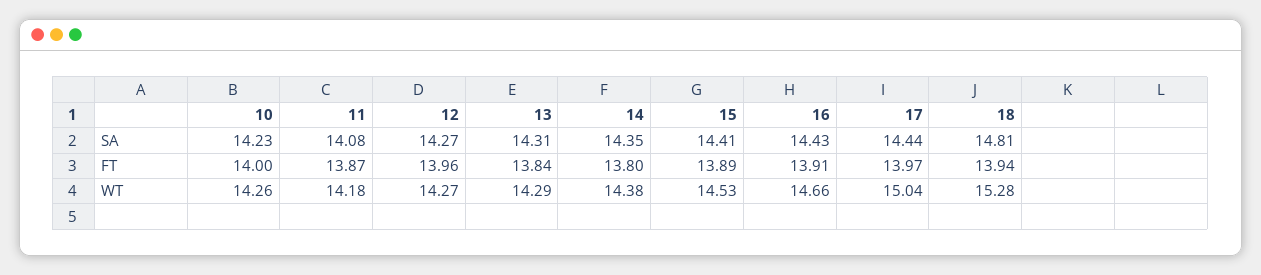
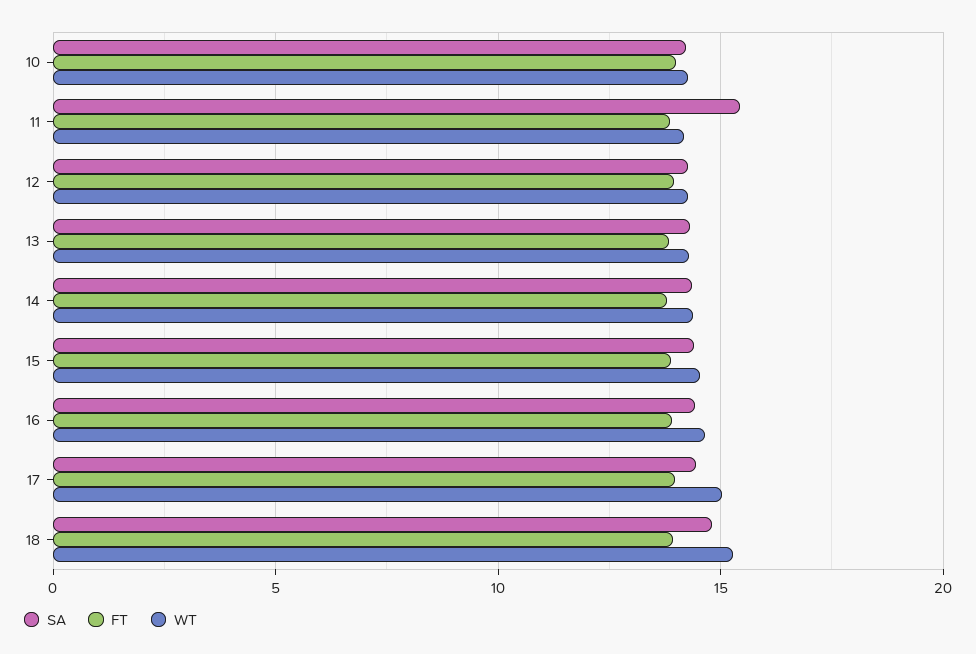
SA, 11: 14.08 -> 15.5

